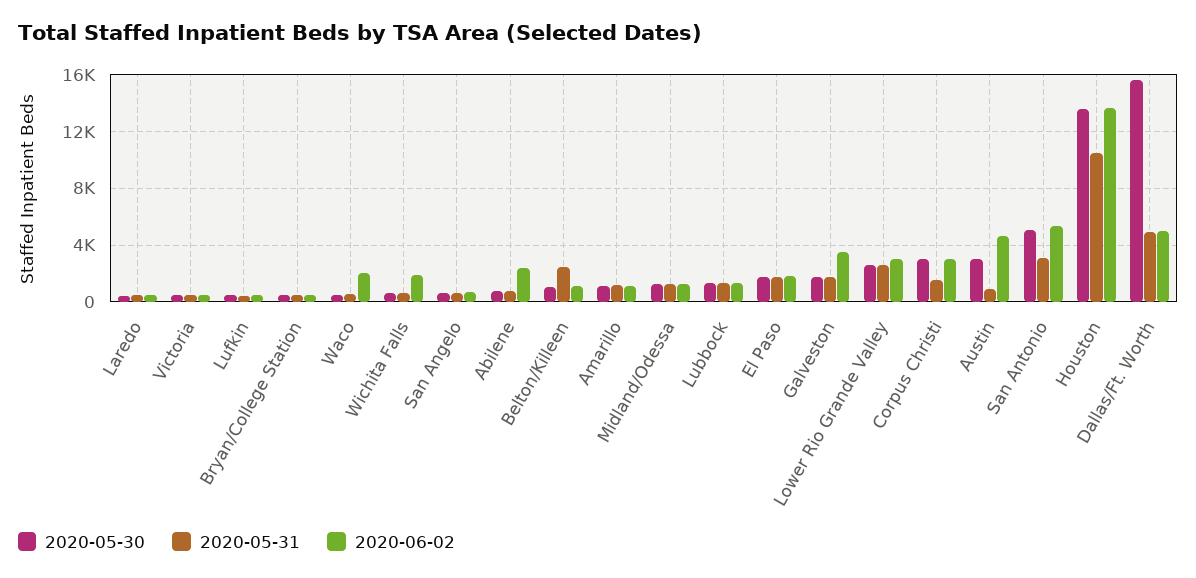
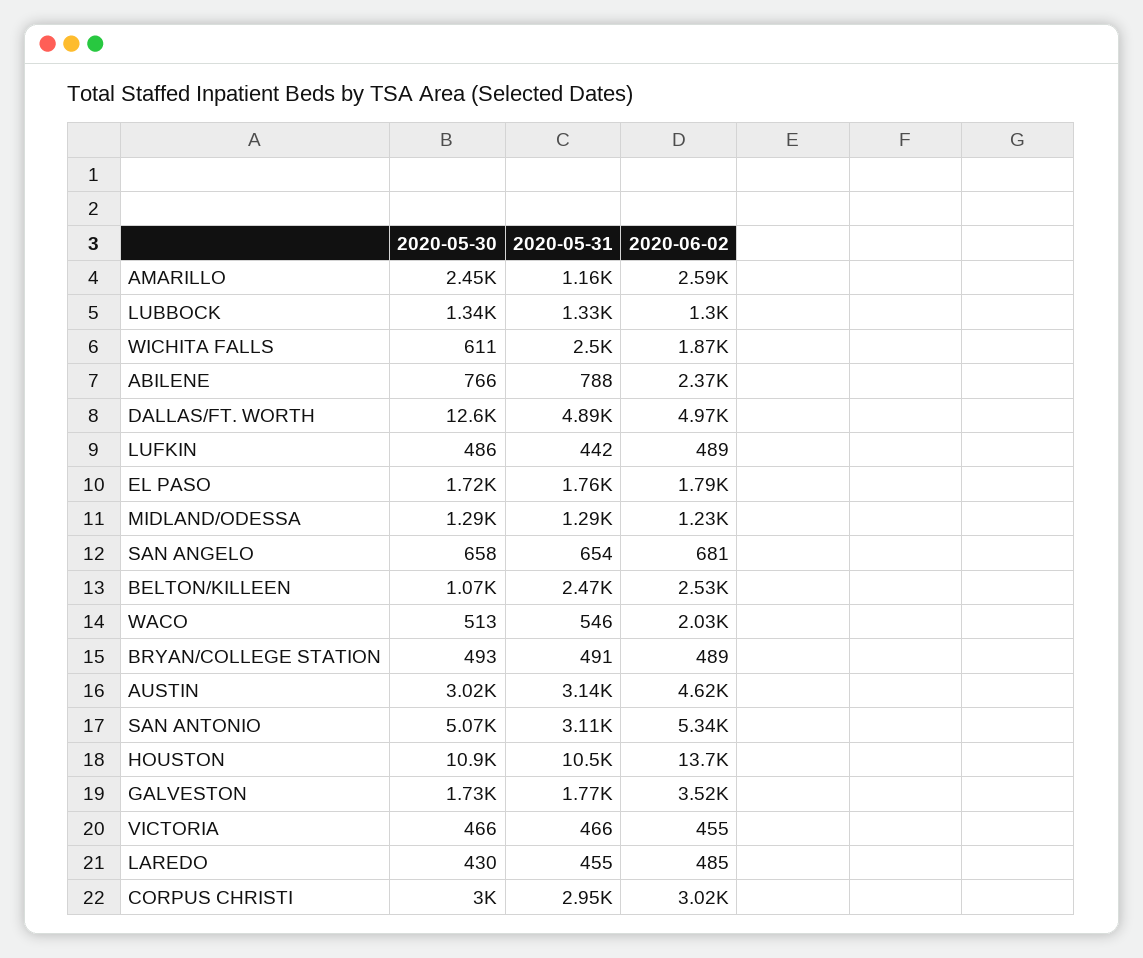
2020-05-31, Wichita Falls: 500 -> 2500
2020-06-02, Belton/Killeen: 1000 -> 2530
2020-05-30, Amarillo: 1000 -> 2450
2020-06-02, Amarillo: 1000 -> 2590
2020-05-30, Lower Rio Grande Valley: 2500 -> none
2020-05-31, Lower Rio Grande Valley: 2500 -> none
2020-06-02, Lower Rio Grande Valley: 3000 -> none
2020-05-31, Corpus Christi: 1500 -> 2950
2020-05-31, Austin: 1000 -> 3140
2020-05-30, Houston: 13500 -> 10900
2020-05-30, Dallas/Ft. Worth: 15500 -> 12600

